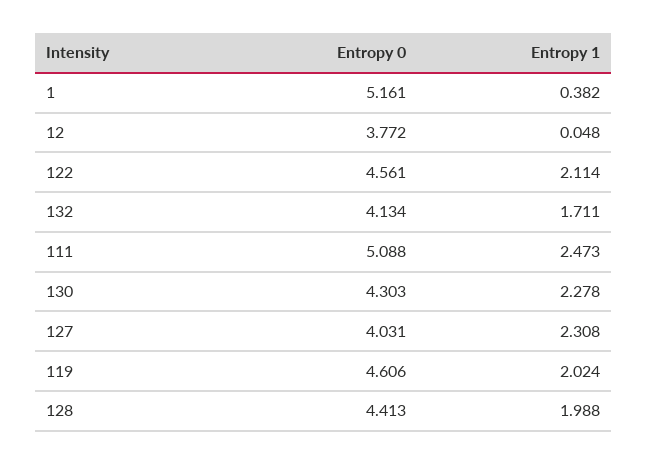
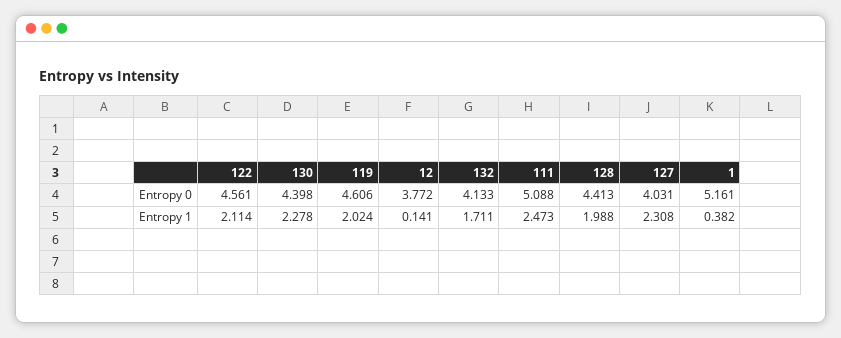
Entropy 1, 12: 0.048 -> 0.141
Entropy 0, 132: 4.134 -> 4.133
Entropy 0, 130: 4.303 -> 4.398

